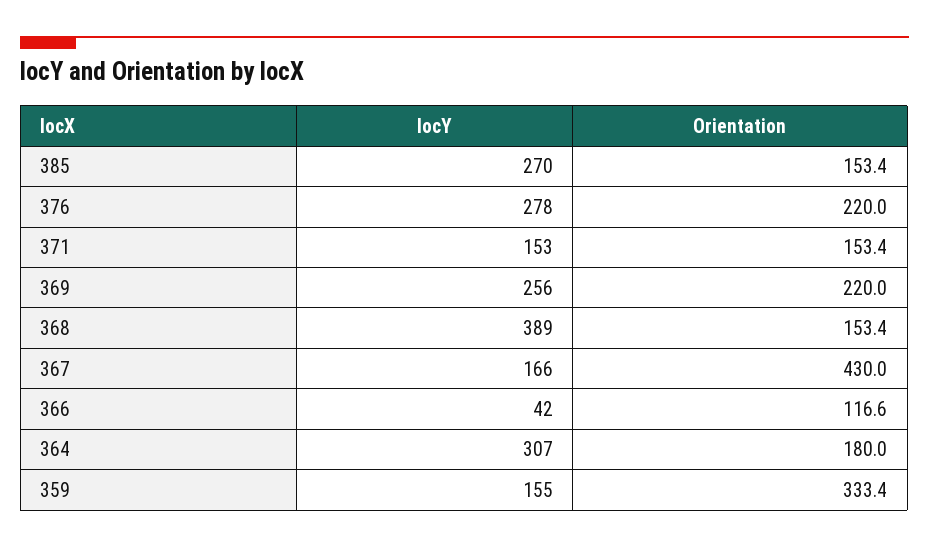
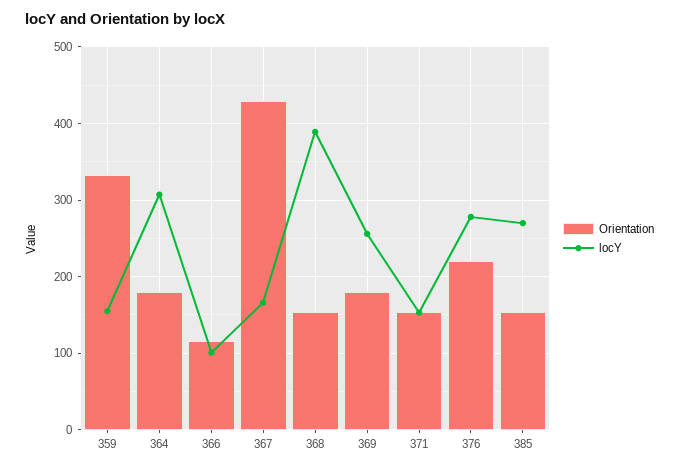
Orientation, 369: 220 -> 180
locY, 366: 42 -> 100

